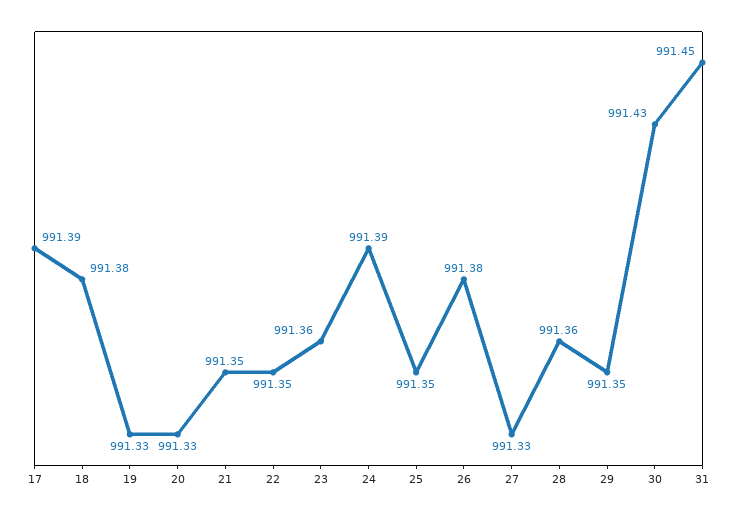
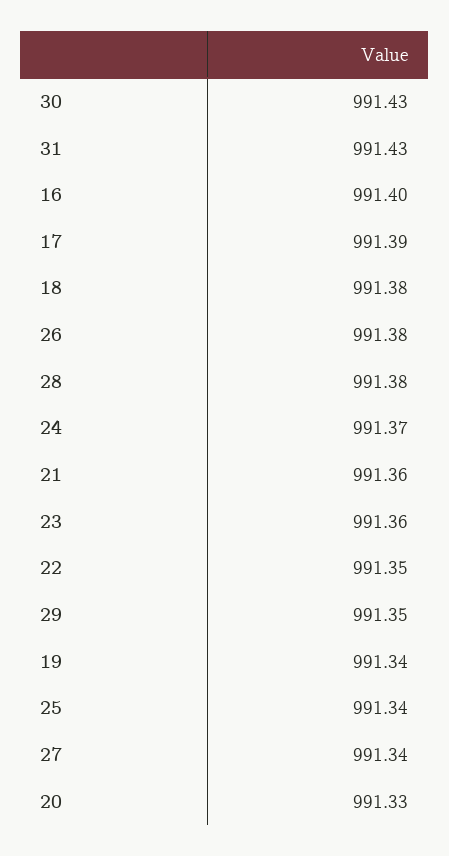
19: 991.33 -> 991.34
21: 991.35 -> 991.36
24: 991.39 -> 991.37
25: 991.35 -> 991.34
27: 991.33 -> 991.34
28: 991.36 -> 991.38
31: 991.45 -> 991.43
16: none -> 991.4

